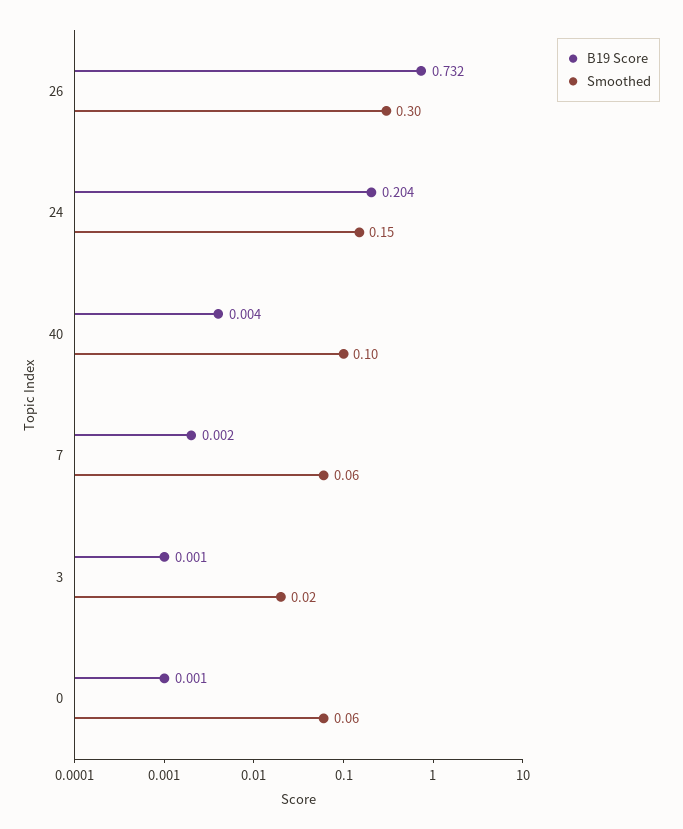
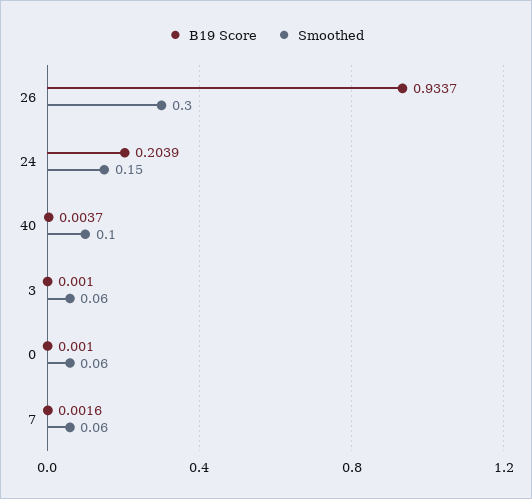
B19 Score, 26: 0.732 -> 0.9337
Smoothed, 3: 0.02 -> 0.06

